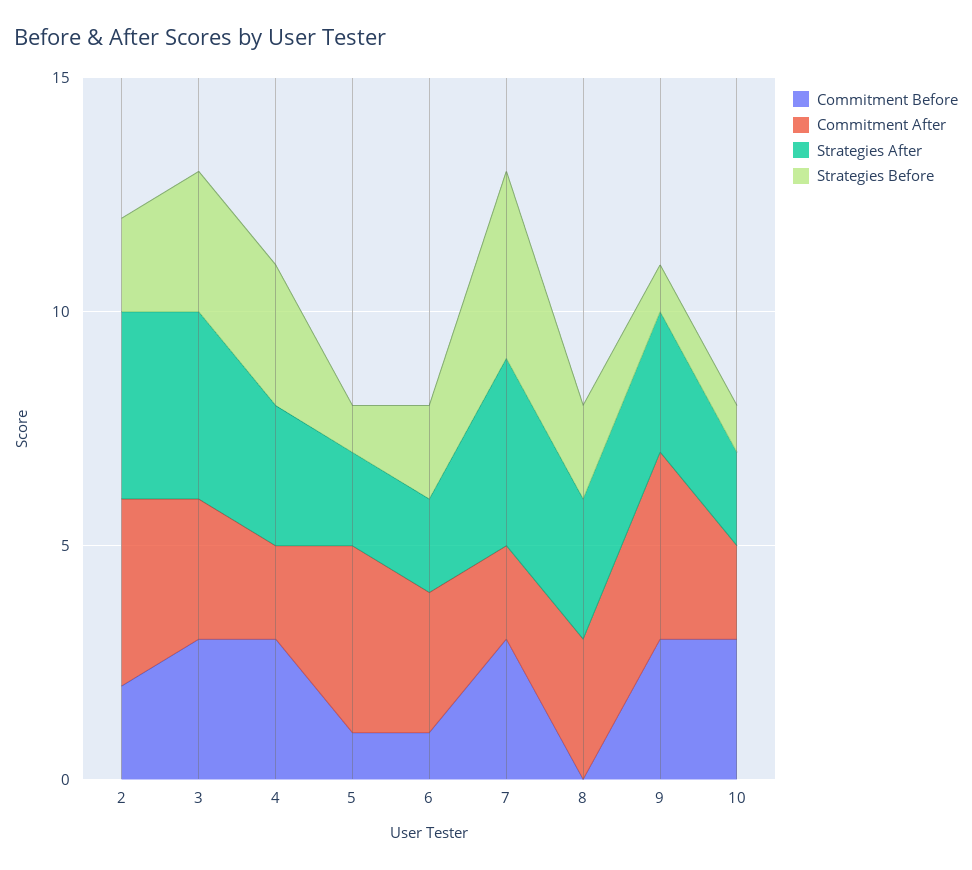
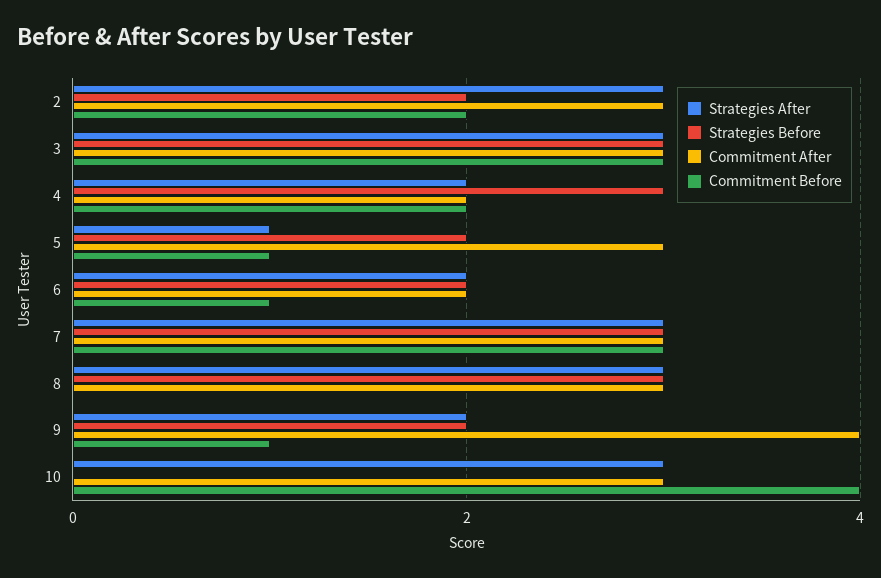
Commitment After, 2: 4 -> 3
Strategies After, 2: 4 -> 3
Strategies After, 3: 4 -> 3
Commitment Before, 4: 3 -> 2
Strategies After, 4: 3 -> 2
Commitment After, 5: 4 -> 3
Strategies After, 5: 2 -> 1
Strategies Before, 5: 1 -> 2
Commitment After, 6: 3 -> 2
Commitment After, 7: 2 -> 3
Strategies After, 7: 4 -> 3
Strategies Before, 7: 4 -> 3
Strategies Before, 8: 2 -> 3
Commitment Before, 9: 3 -> 1
Strategies After, 9: 3 -> 2
Strategies Before, 9: 1 -> 2
Commitment Before, 10: 3 -> 4
Commitment After, 10: 2 -> 3
Strategies After, 10: 2 -> 3
Strategies Before, 10: 1 -> 0

